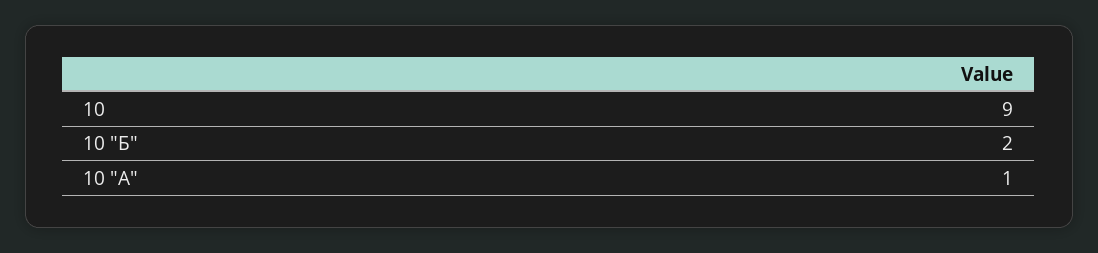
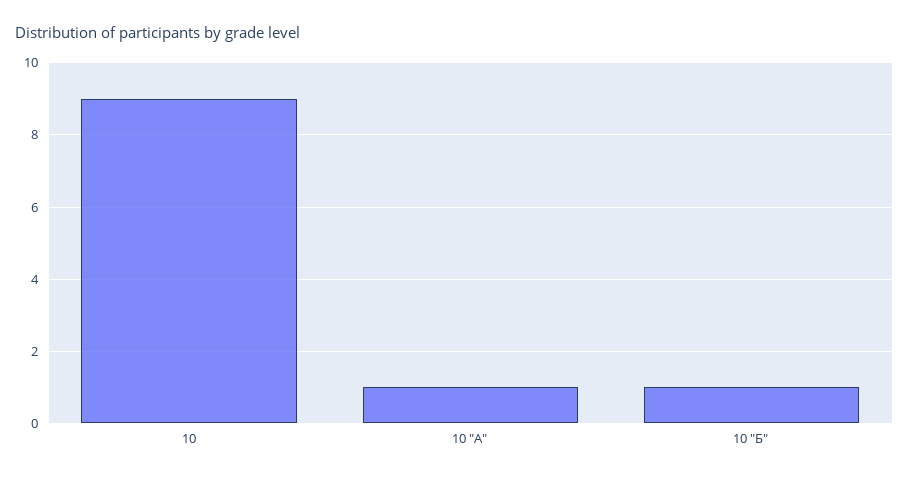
10 "Б": 2 -> 1

